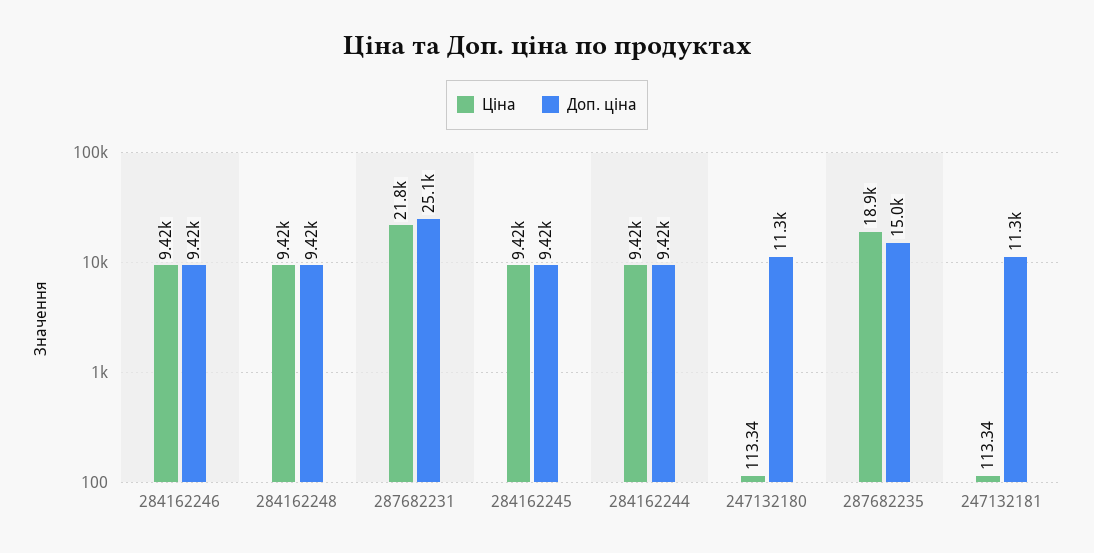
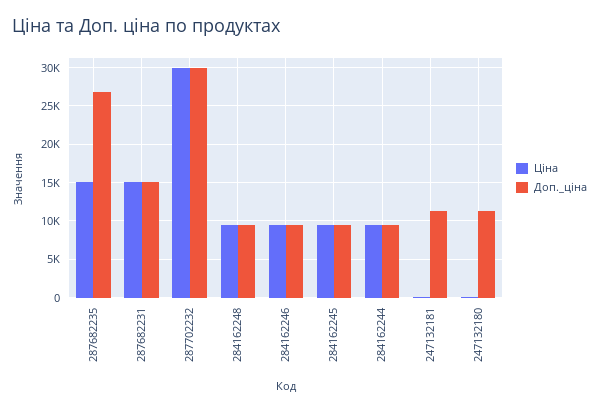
Ціна, 287682231: 21800 -> 15000
Доп. ціна, 287682231: 25100 -> 15000
Ціна, 287682235: 18900 -> 15000
Доп. ціна, 287682235: 15000 -> 27000
Ціна, 287702232: none -> 30000
Доп. ціна, 287702232: none -> 30000

